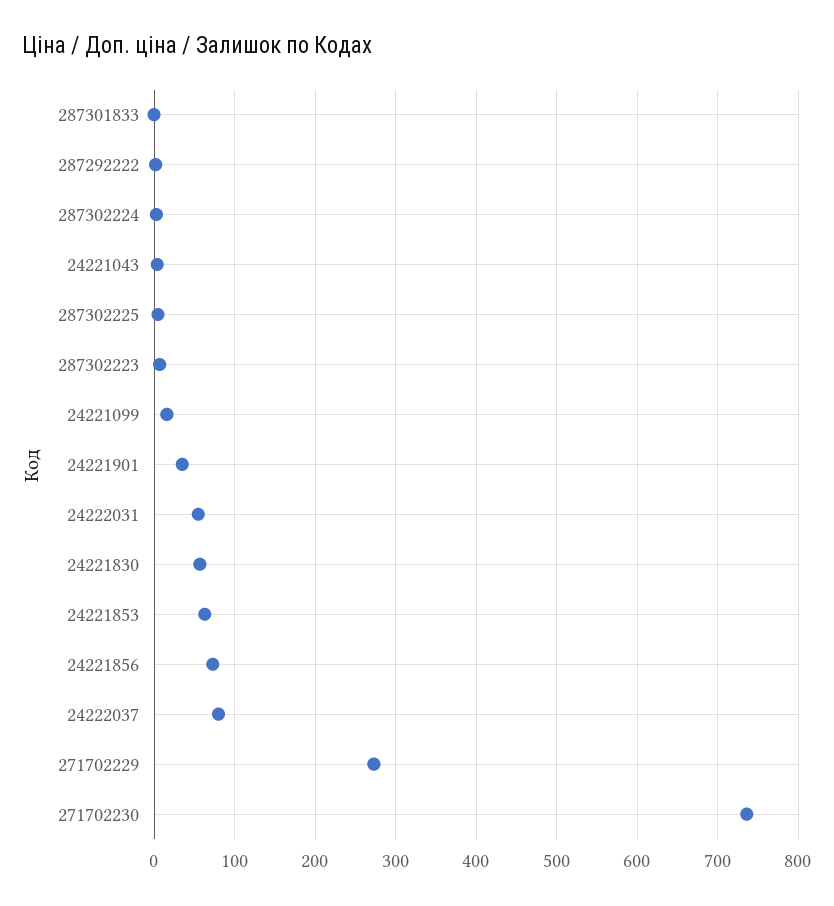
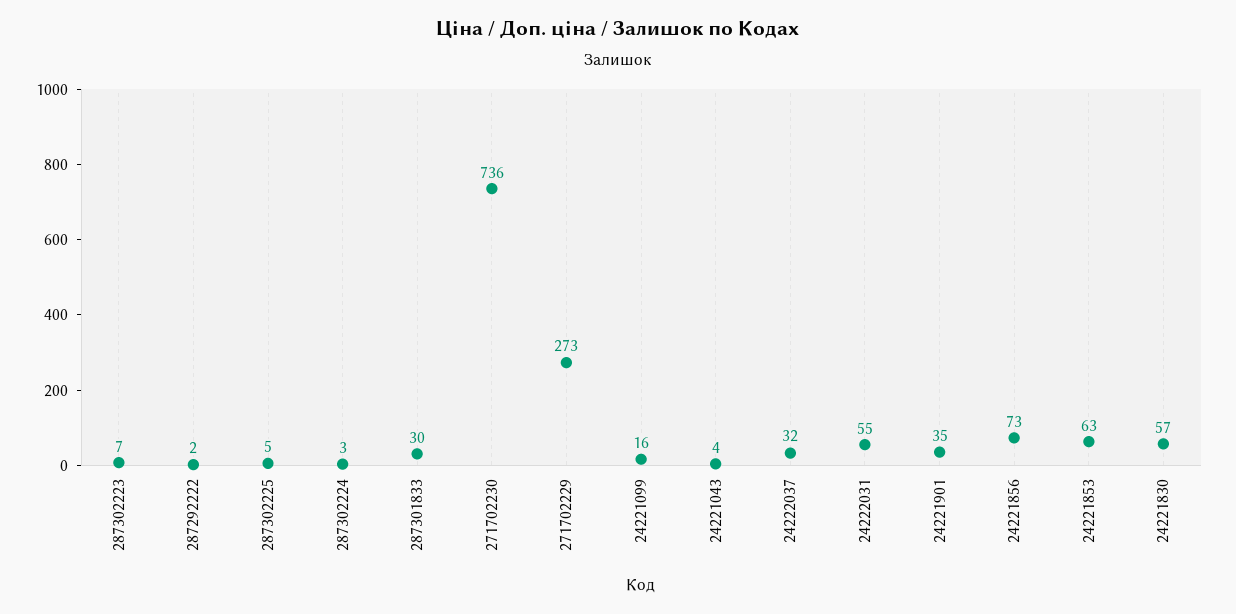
287301833: 0 -> 30
24222037: 80 -> 32

